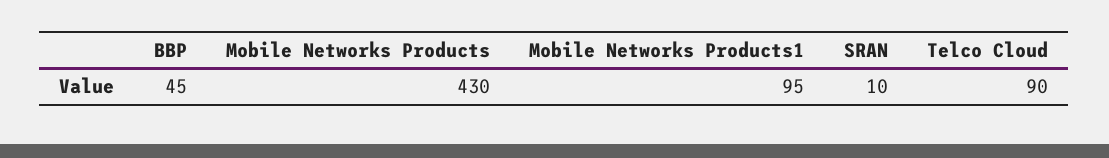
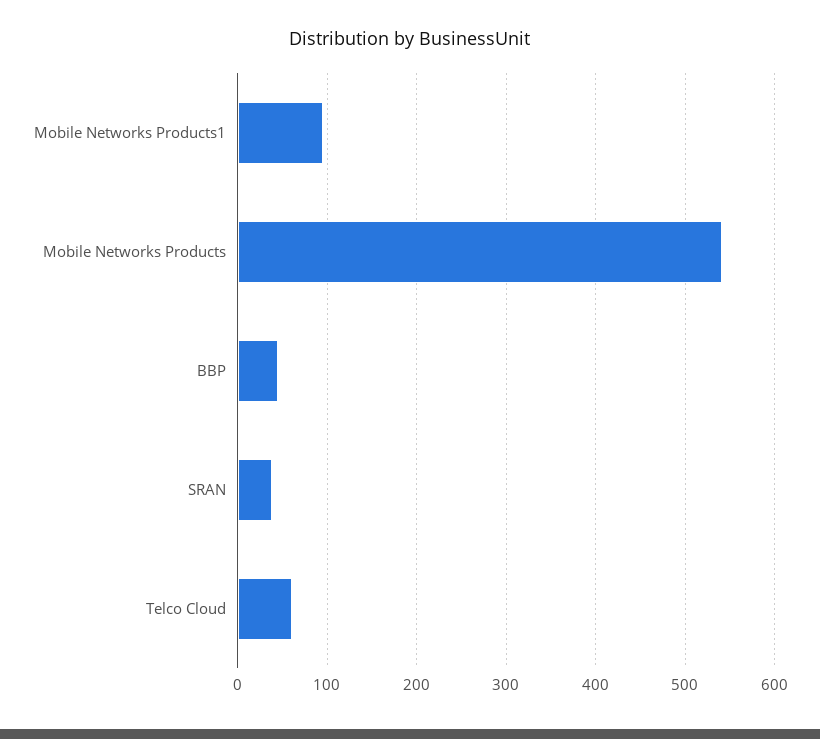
Mobile Networks Products: 430 -> 540
SRAN: 10 -> 40
Telco Cloud: 90 -> 60

